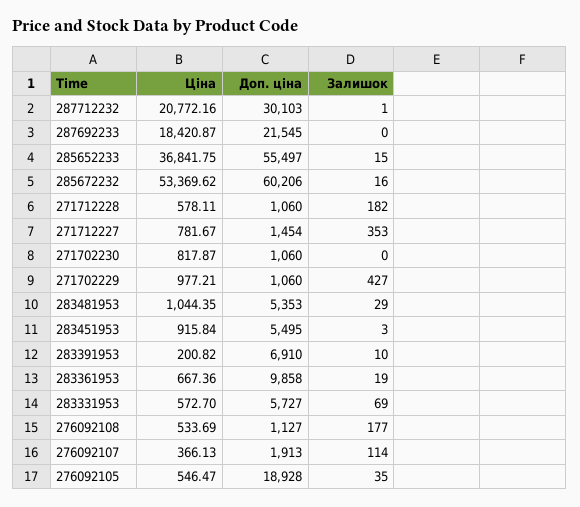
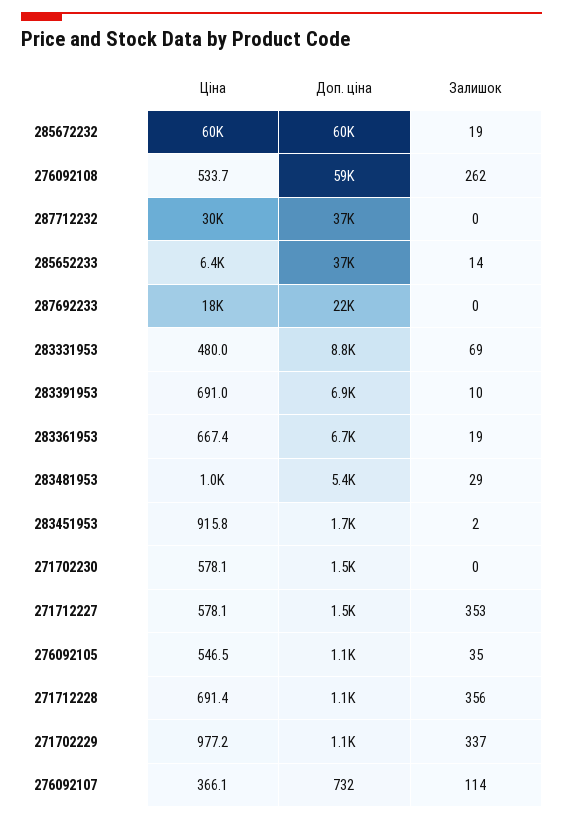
Ціна, 287712232: 20772.16 -> 30000
Доп. ціна, 287712232: 30103 -> 37000
Залишок, 287712232: 1 -> 0
Ціна, 285652233: 36841.75 -> 6400
Доп. ціна, 285652233: 55497 -> 37000
Залишок, 285652233: 15 -> 14
Ціна, 285672232: 53369.62 -> 60000
Залишок, 285672232: 16 -> 19
Ціна, 271712228: 578.11 -> 691.4
Залишок, 271712228: 182 -> 356
Ціна, 271712227: 781.67 -> 578.1
Ціна, 271702230: 817.87 -> 578.1
Доп. ціна, 271702230: 1060 -> 1500
Залишок, 271702229: 427 -> 337
Доп. ціна, 283451953: 5495 -> 1700
Залишок, 283451953: 3 -> 2
Ціна, 283391953: 200.82 -> 691
Доп. ціна, 283361953: 9858 -> 6700
Ціна, 283331953: 572.7 -> 480
Доп. ціна, 283331953: 5727 -> 8800
Доп. ціна, 276092108: 1127 -> 59000
Залишок, 276092108: 177 -> 262
Доп. ціна, 276092107: 1913 -> 732
Доп. ціна, 276092105: 18928 -> 1100

